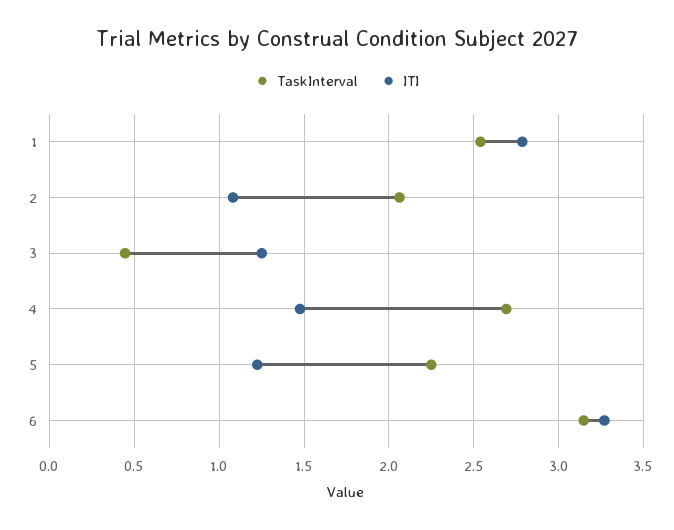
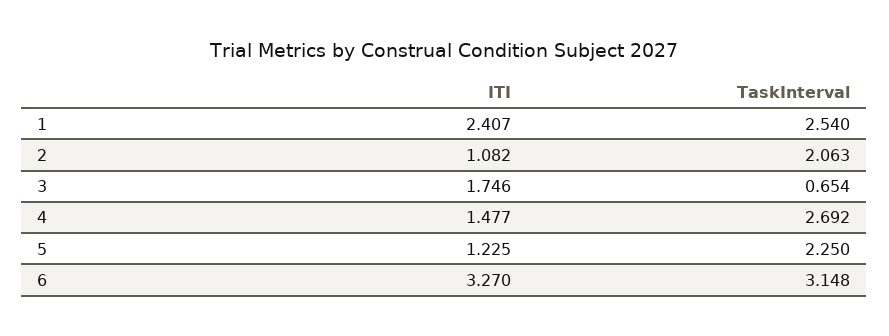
ITI, 1: 2.8 -> 2.407
TaskInterval, 3: 0.45 -> 0.654
ITI, 3: 1.25 -> 1.746

